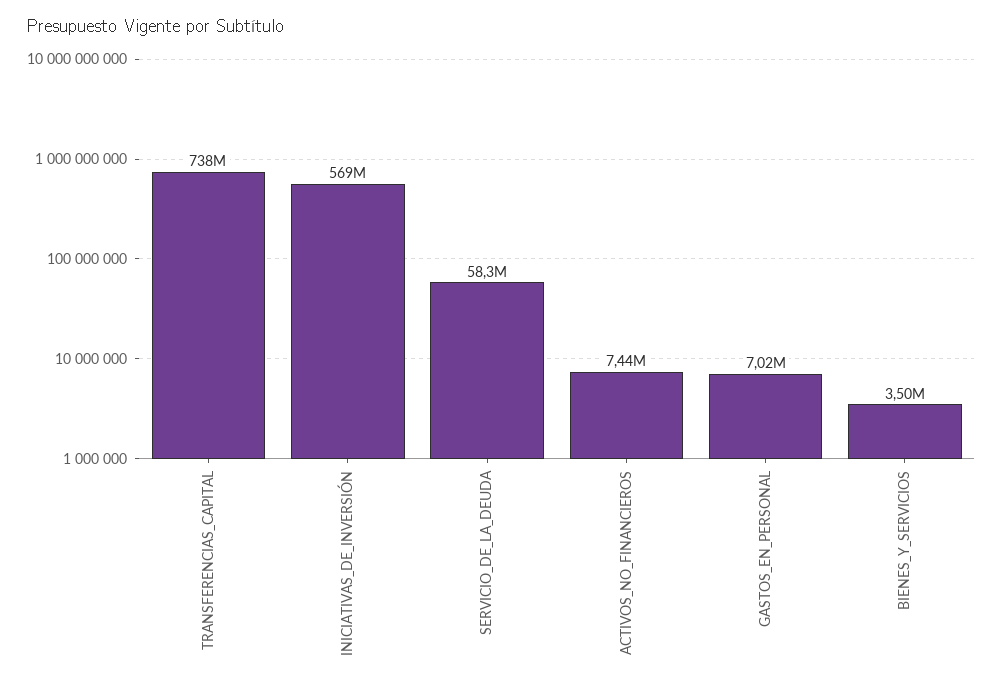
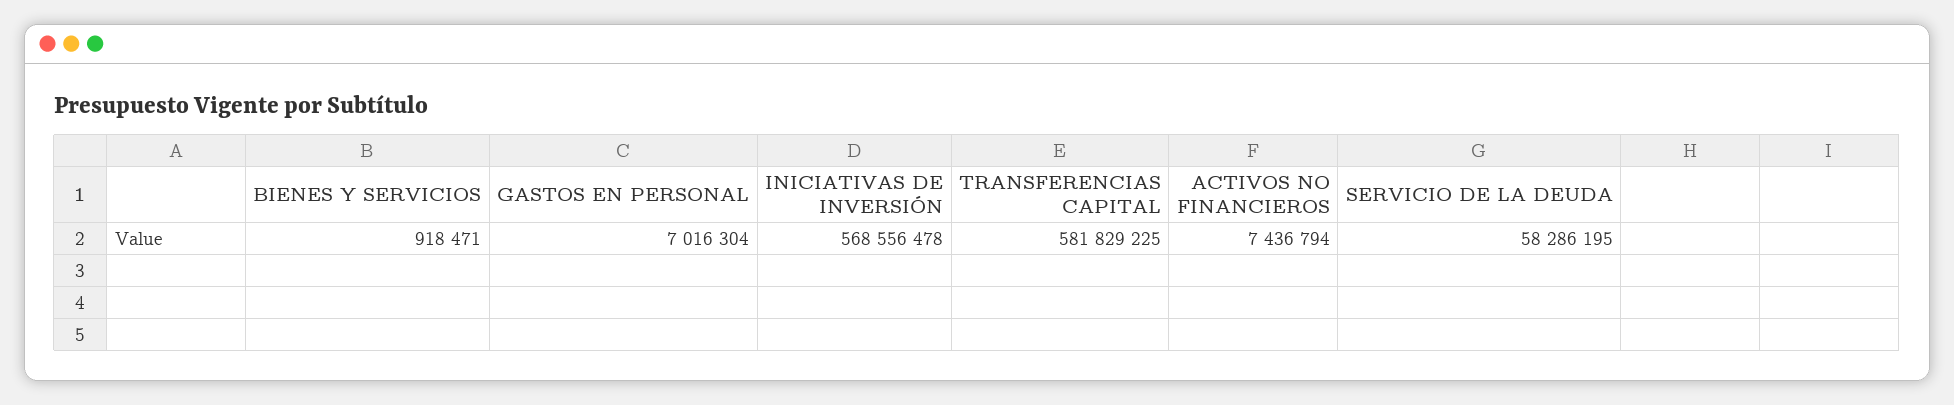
TRANSFERENCIAS_CAPITAL: 738000000 -> 581829225
BIENES_Y_SERVICIOS: 3500000 -> 918471

